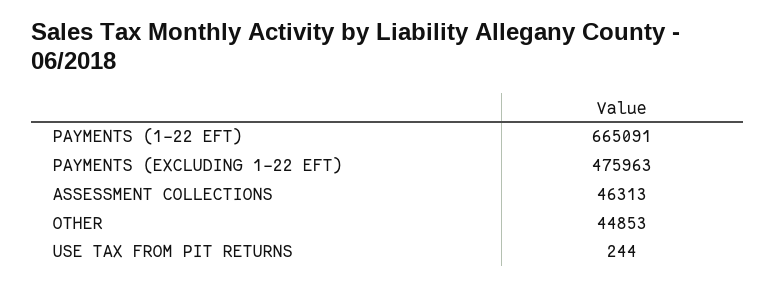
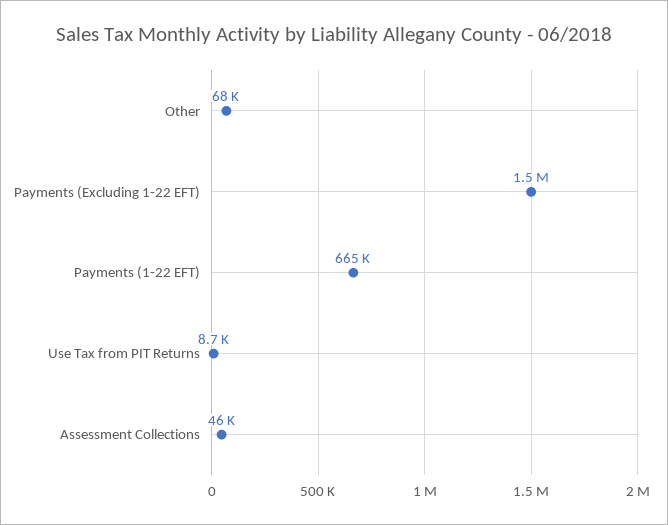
PAYMENTS (EXCLUDING 1-22 EFT): 475963 -> 1500000
OTHER: 44853 -> 68000
USE TAX FROM PIT RETURNS: 244 -> 8700

